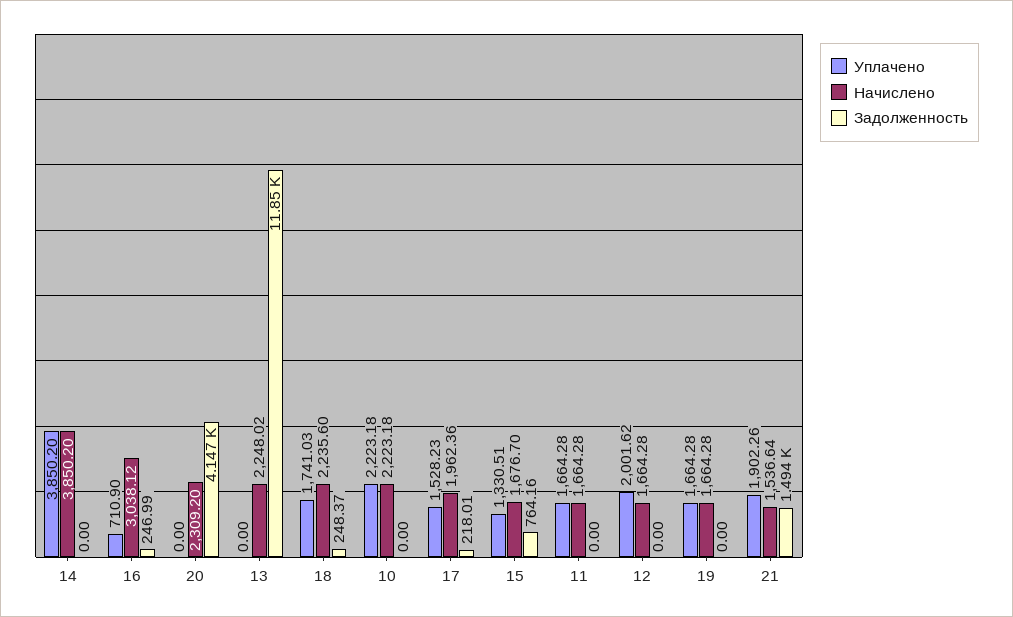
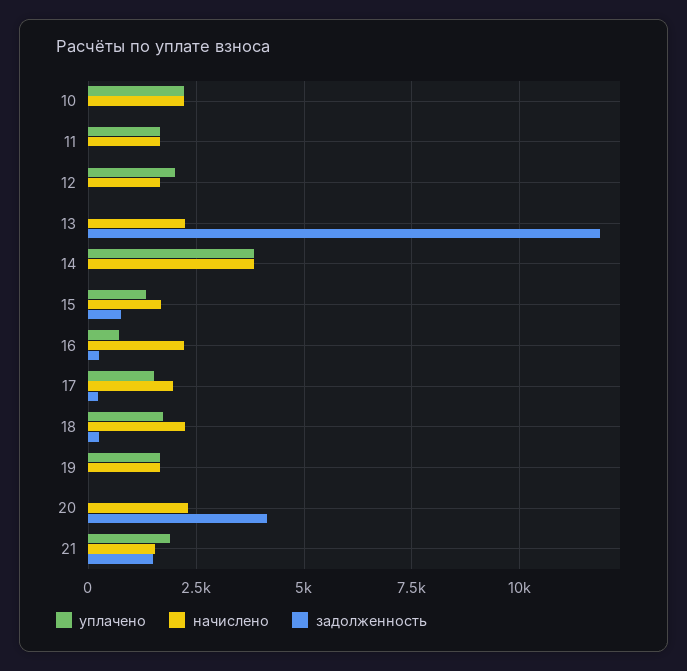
Начислено, 16: 3038.12 -> 2250

